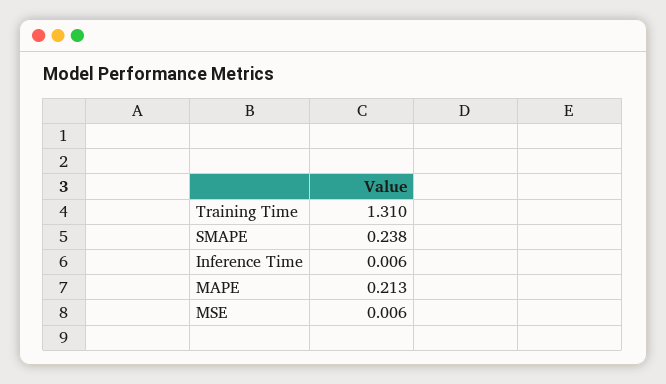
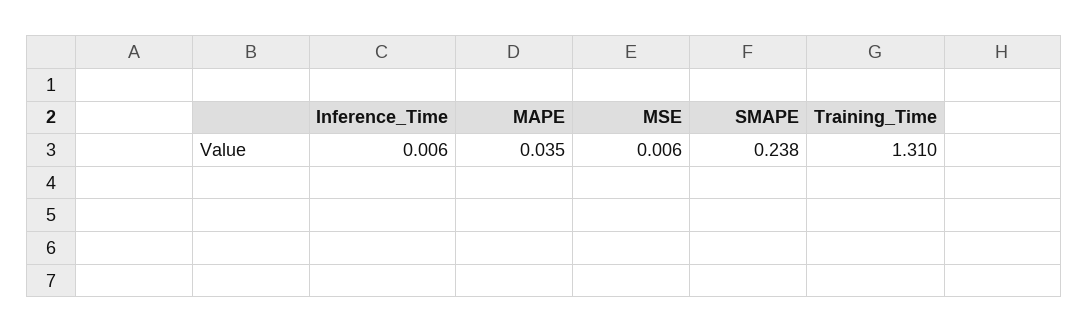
MAPE: 0.213 -> 0.035

